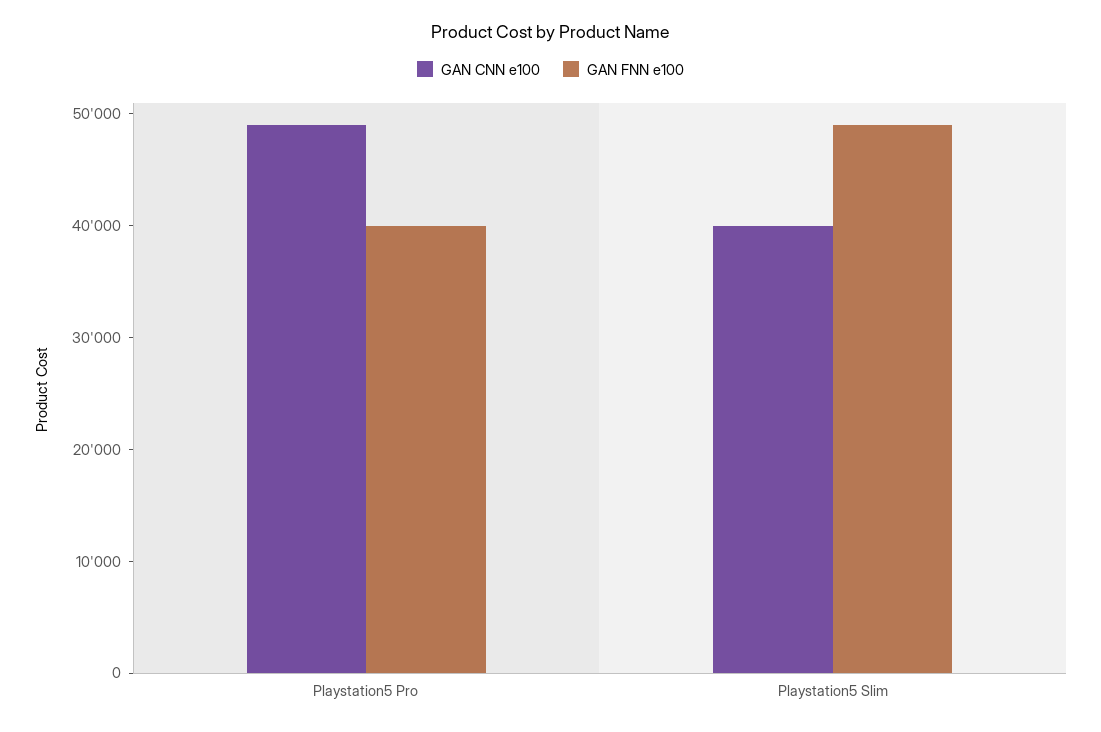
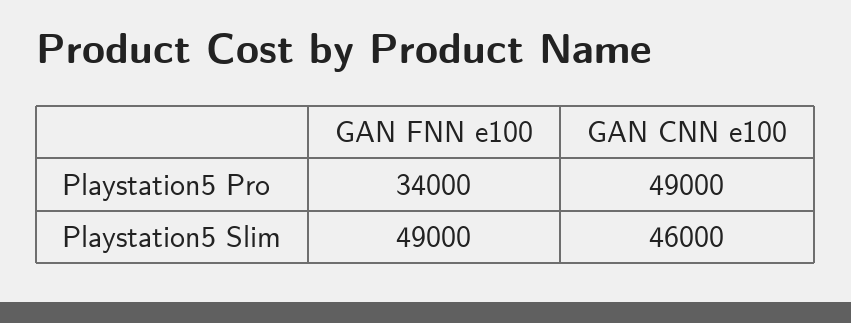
GAN FNN e100, Playstation5 Pro: 40000 -> 34000
GAN CNN e100, Playstation5 Slim: 40000 -> 46000

